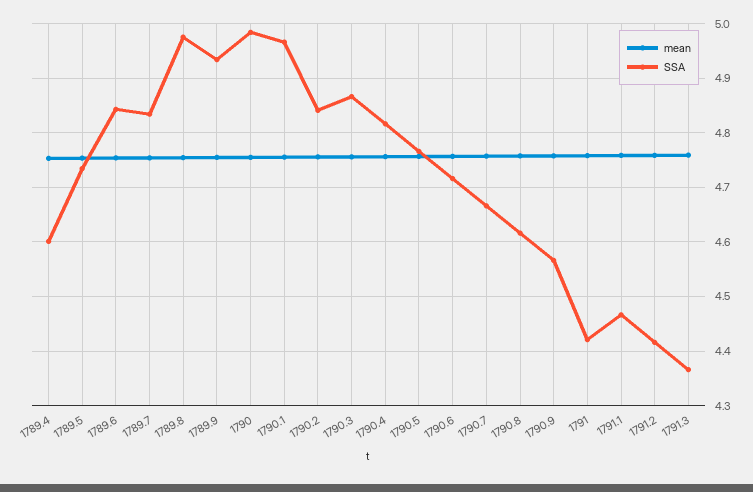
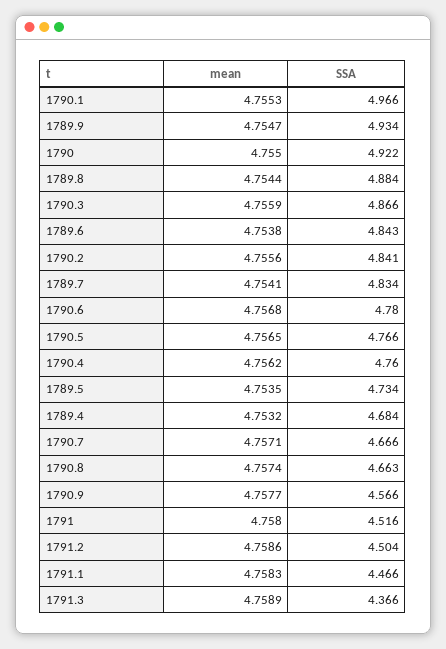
SSA, 1789.4: 4.6 -> 4.684
SSA, 1789.8: 4.98 -> 4.884
SSA, 1790: 4.98 -> 4.922
SSA, 1790.4: 4.82 -> 4.76
SSA, 1790.6: 4.72 -> 4.78
SSA, 1790.8: 4.62 -> 4.663
SSA, 1791: 4.42 -> 4.516
SSA, 1791.2: 4.42 -> 4.504

